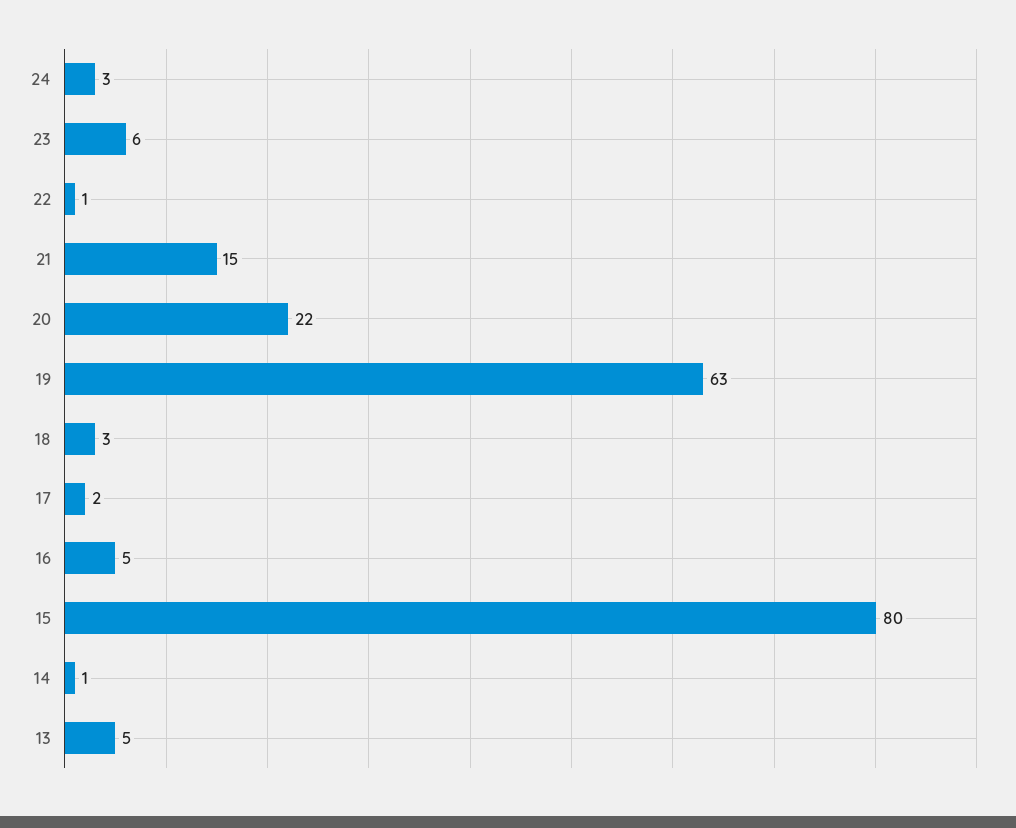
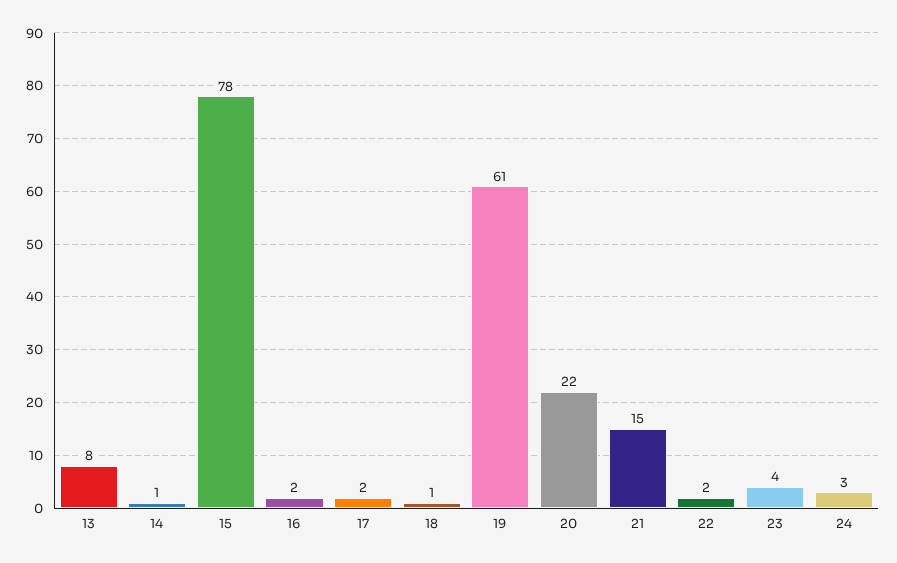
23: 6 -> 4
22: 1 -> 2
19: 63 -> 61
18: 3 -> 1
16: 5 -> 2
15: 80 -> 78
13: 5 -> 8

